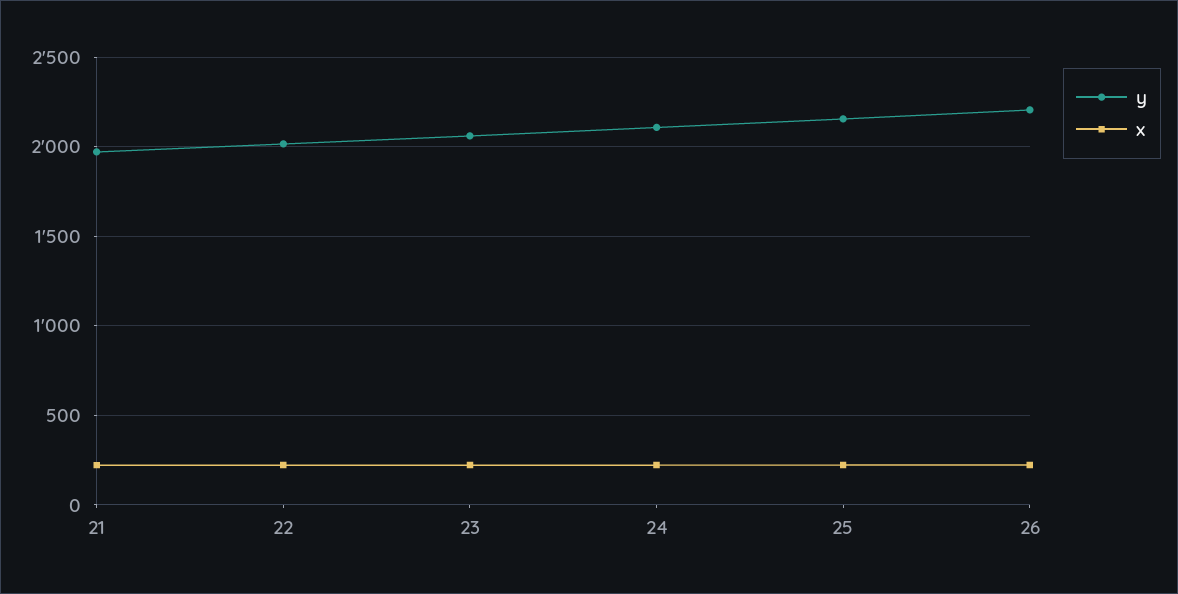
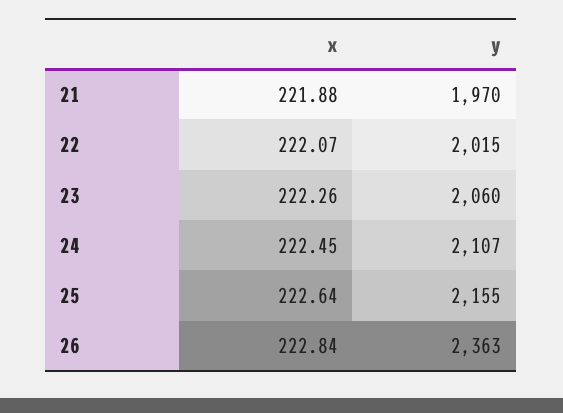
y, 26: 2200 -> 2363

